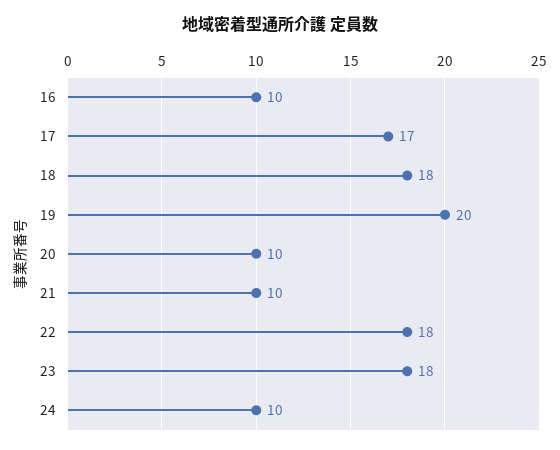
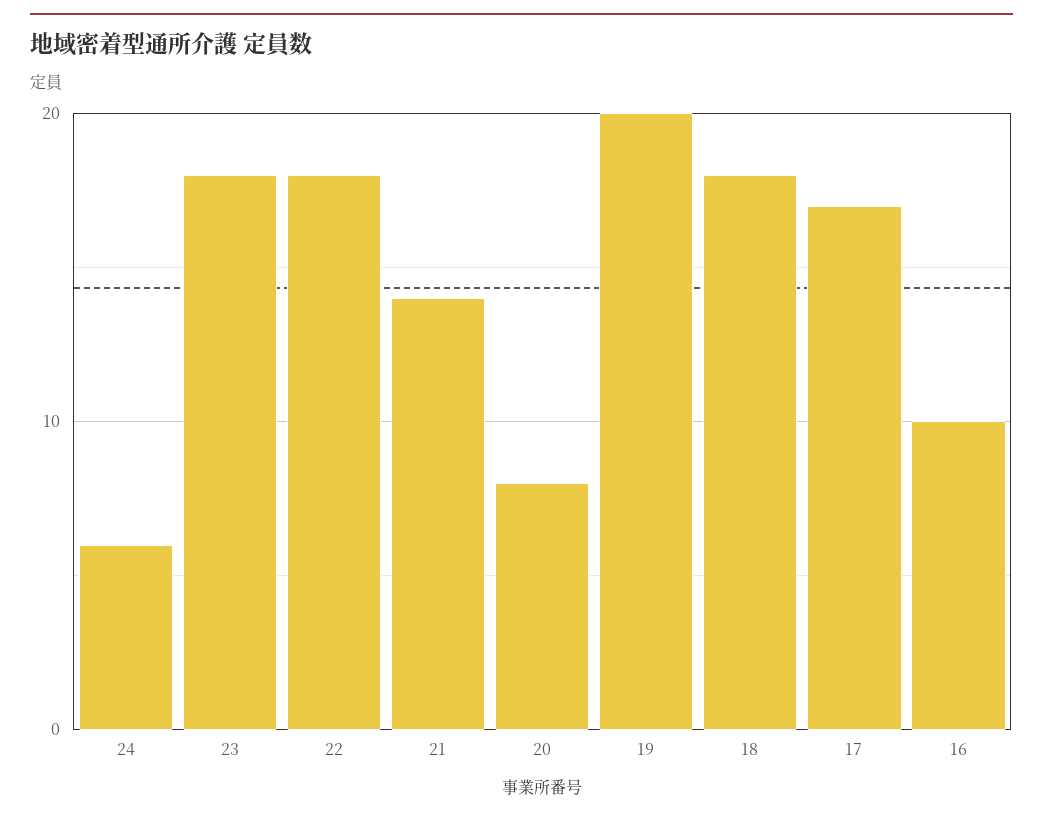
20: 10 -> 8
21: 10 -> 14
24: 10 -> 6

